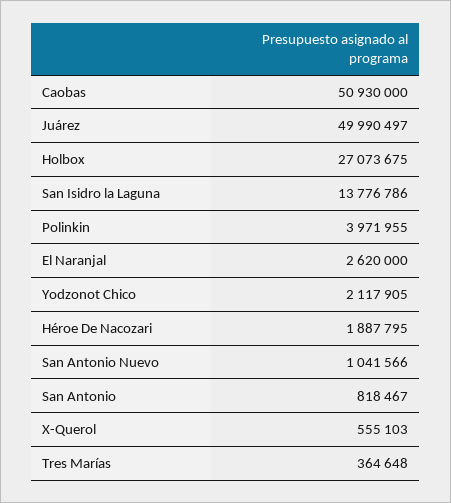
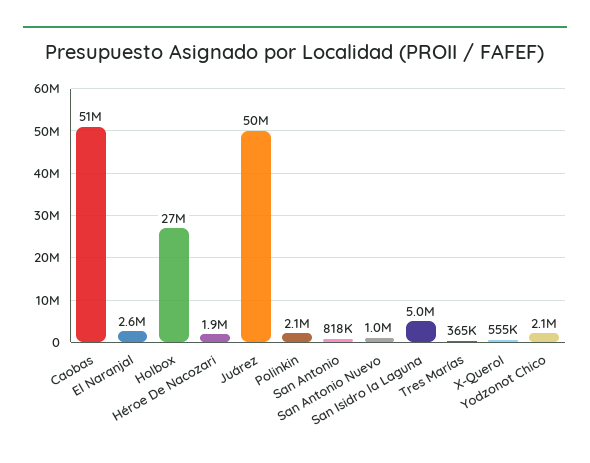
San Isidro la Laguna: 13776786 -> 5000000
Polinkin: 3971955 -> 2100000

